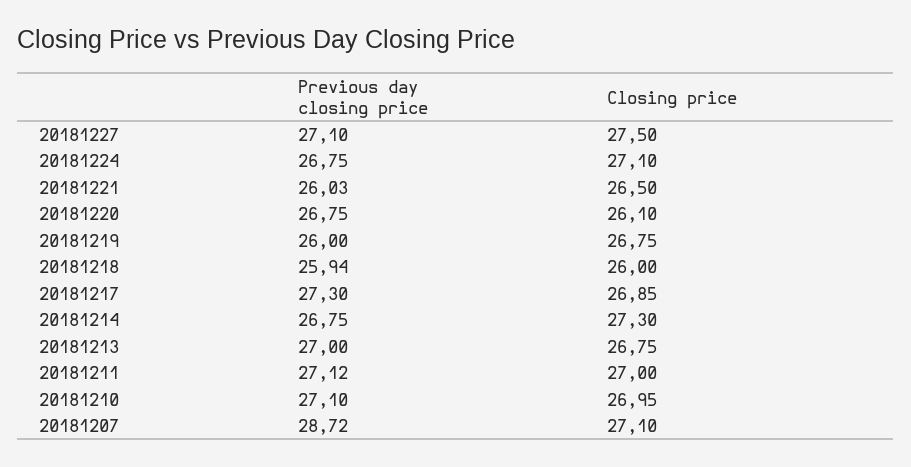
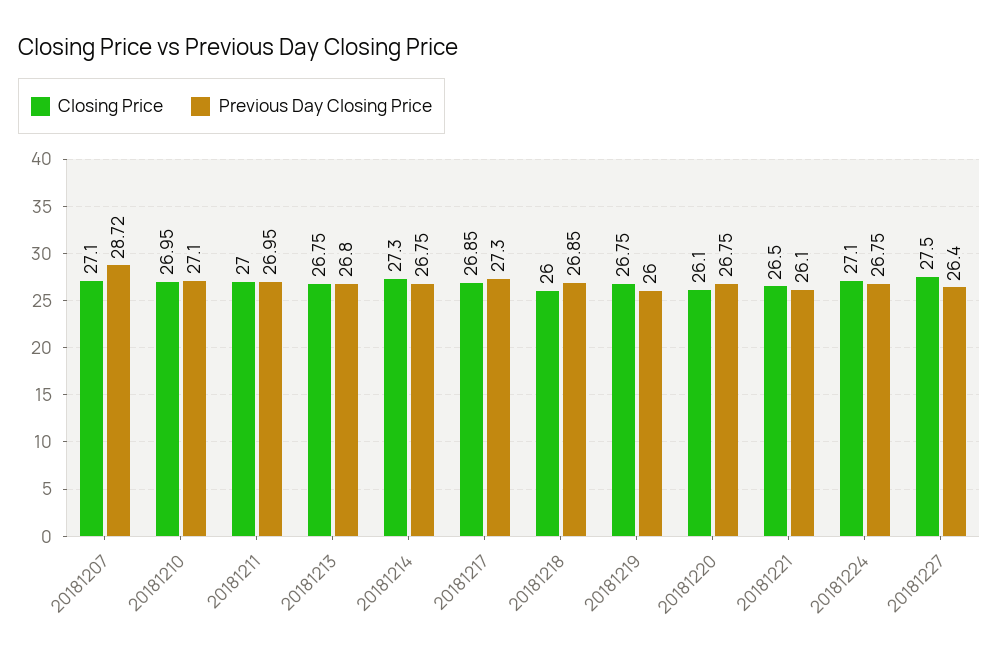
Previous day closing price, 20181227: 27.1 -> 26.4
Previous day closing price, 20181221: 26.03 -> 26.1
Previous day closing price, 20181218: 25.94 -> 26.85
Previous day closing price, 20181213: 27 -> 26.8
Previous day closing price, 20181211: 27.12 -> 26.95

